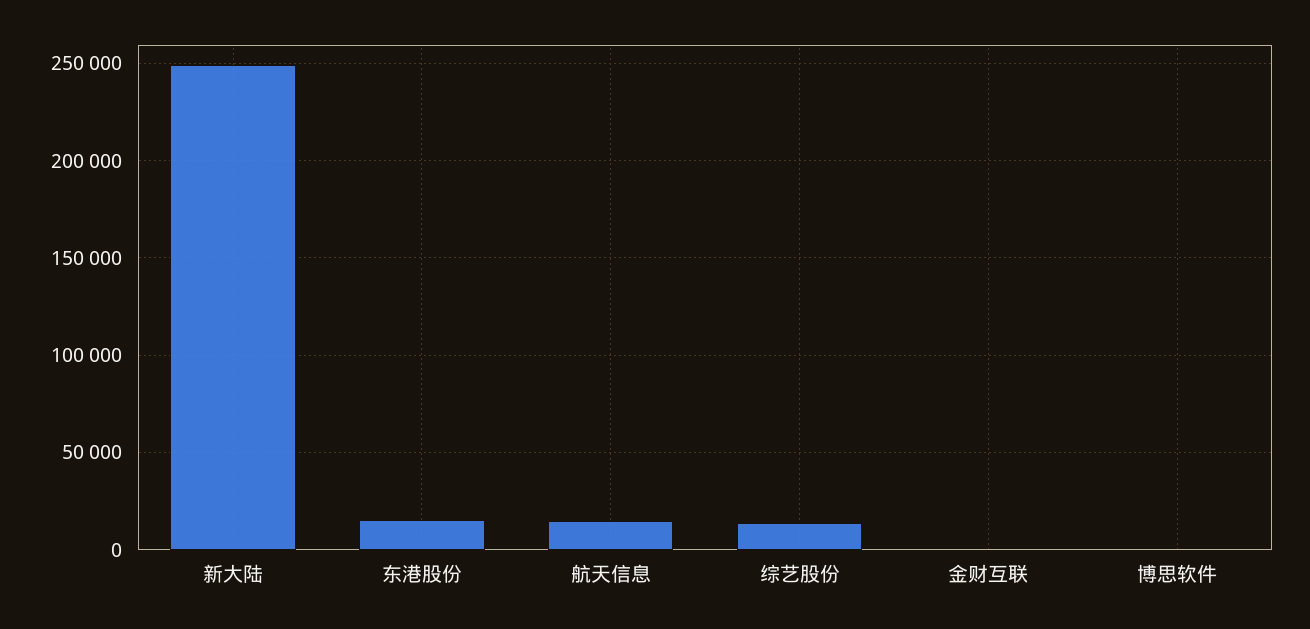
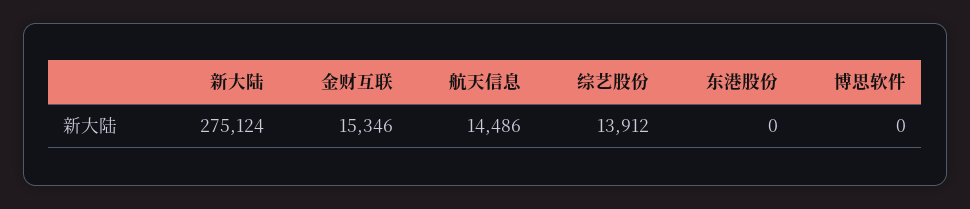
新大陆: 250000 -> 275124
东港股份: 15000 -> 0
金财互联: 0 -> 15346

